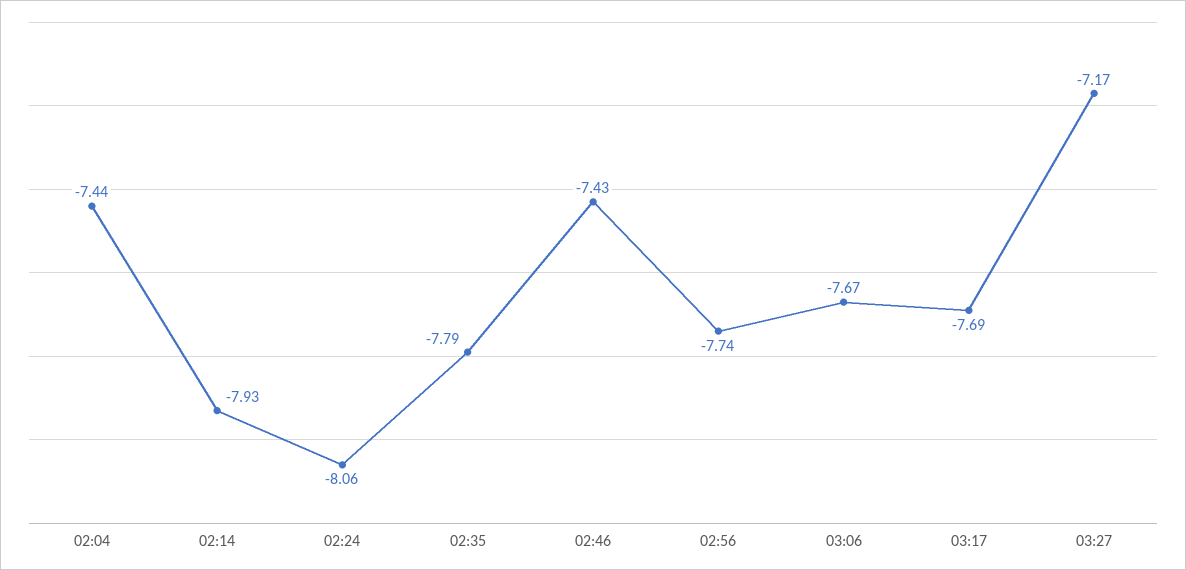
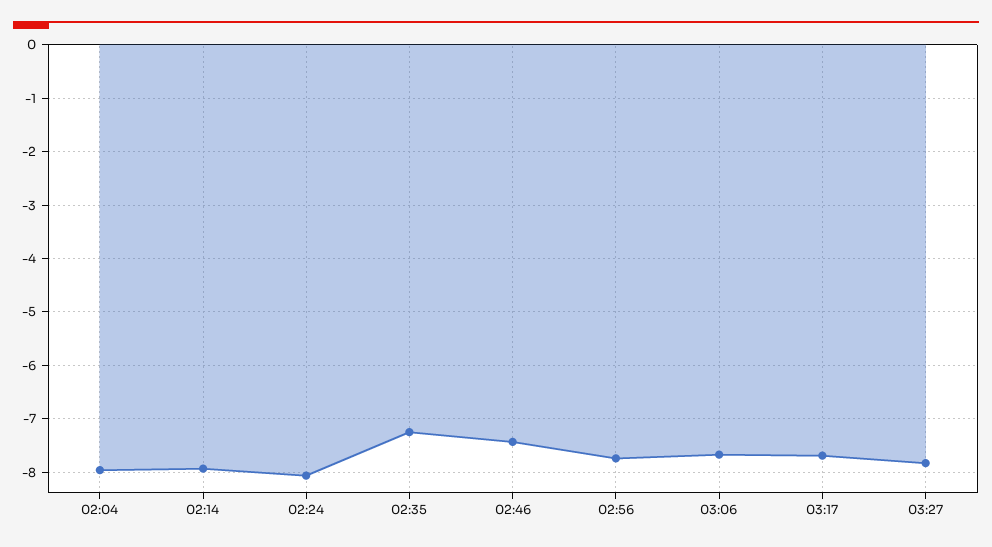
02:04: -7.44 -> -8
02:35: -7.79 -> -7.2
03:27: -7.17 -> -7.8

